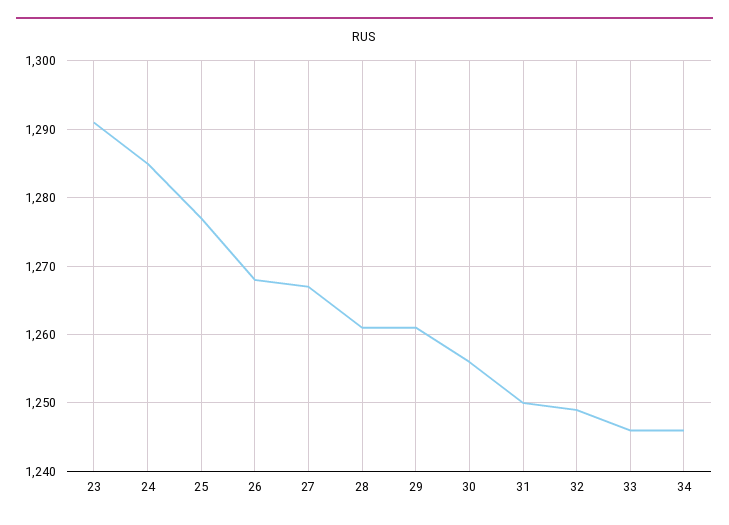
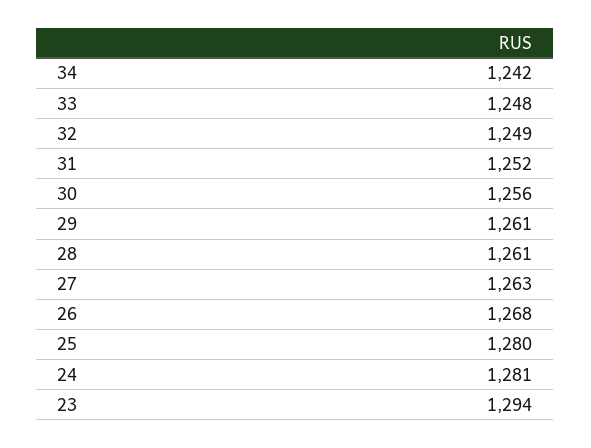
23: 1291 -> 1294
24: 1285 -> 1281
25: 1277 -> 1280
27: 1267 -> 1263
31: 1250 -> 1252
33: 1246 -> 1248
34: 1246 -> 1242

